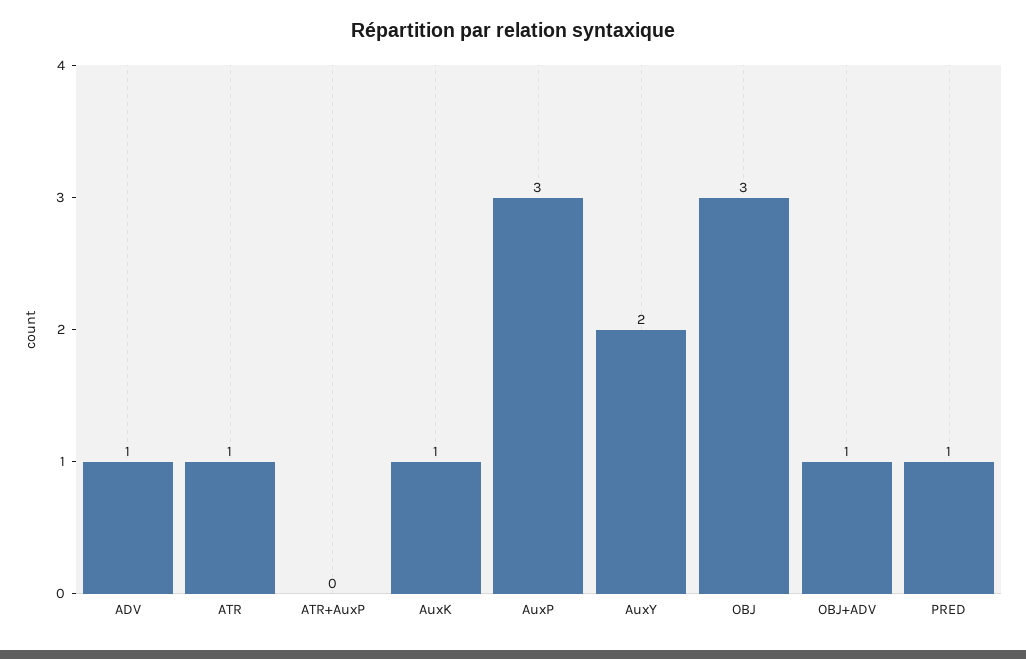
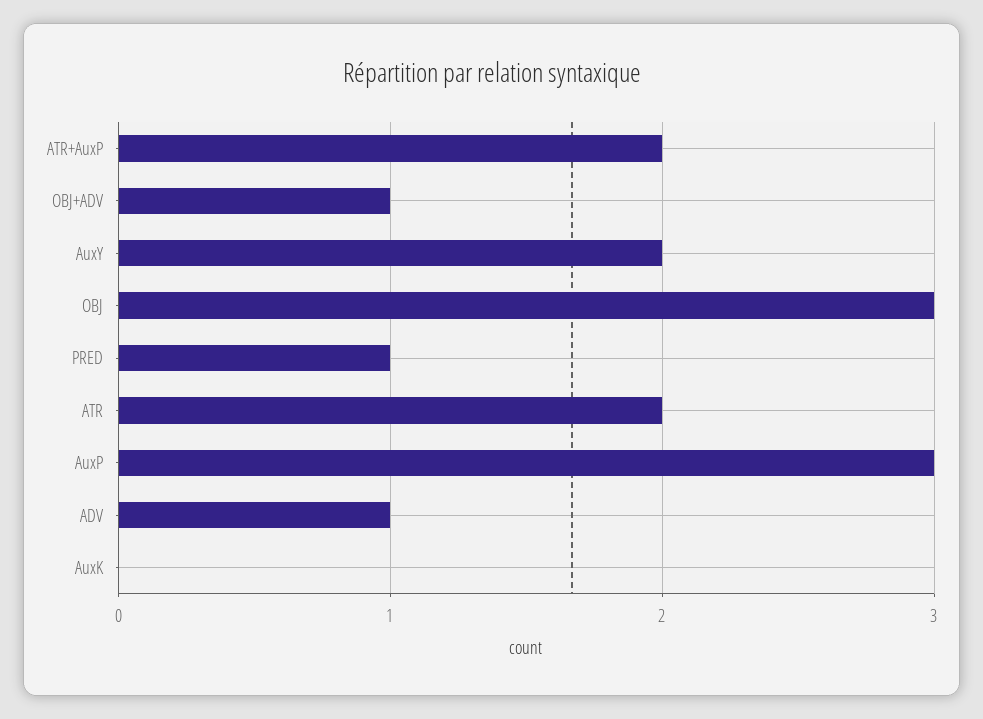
ATR: 1 -> 2
ATR+AuxP: 0 -> 2
AuxK: 1 -> 0

